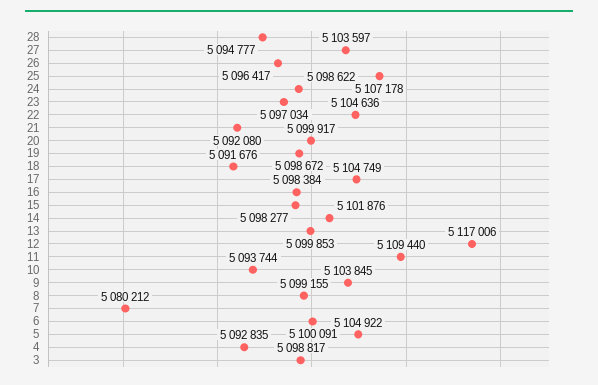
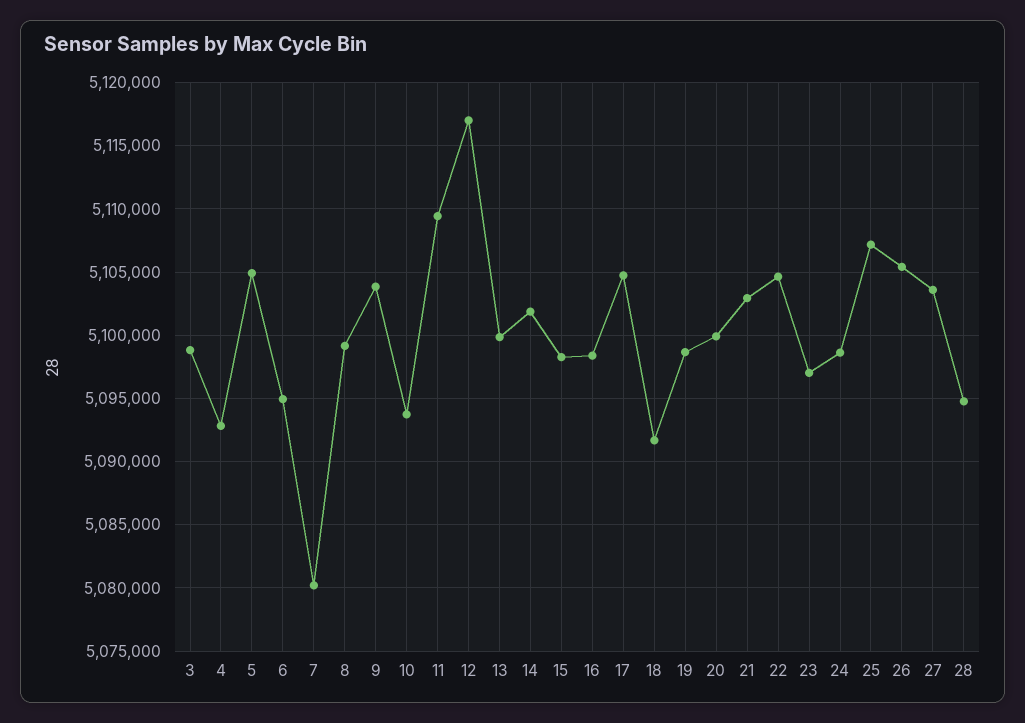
26: 5096417 -> 5105500
21: 5092080 -> 5103000
6: 5100091 -> 5095000

